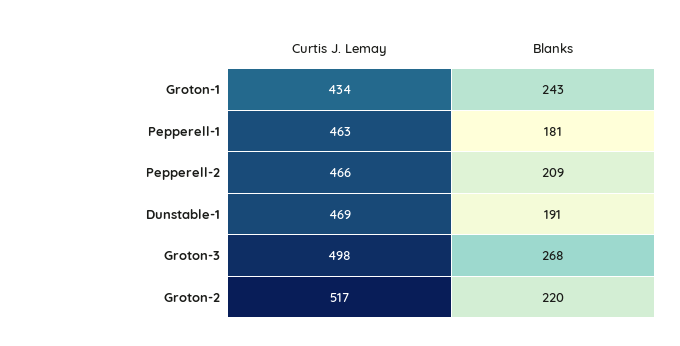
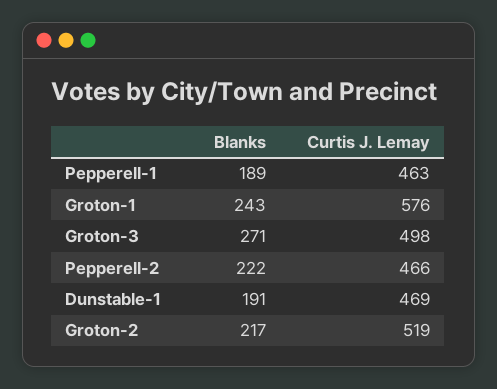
Curtis J. Lemay, Groton-1: 434 -> 576
Blanks, Pepperell-1: 181 -> 189
Blanks, Pepperell-2: 209 -> 222
Blanks, Groton-3: 268 -> 271
Curtis J. Lemay, Groton-2: 517 -> 519
Blanks, Groton-2: 220 -> 217

